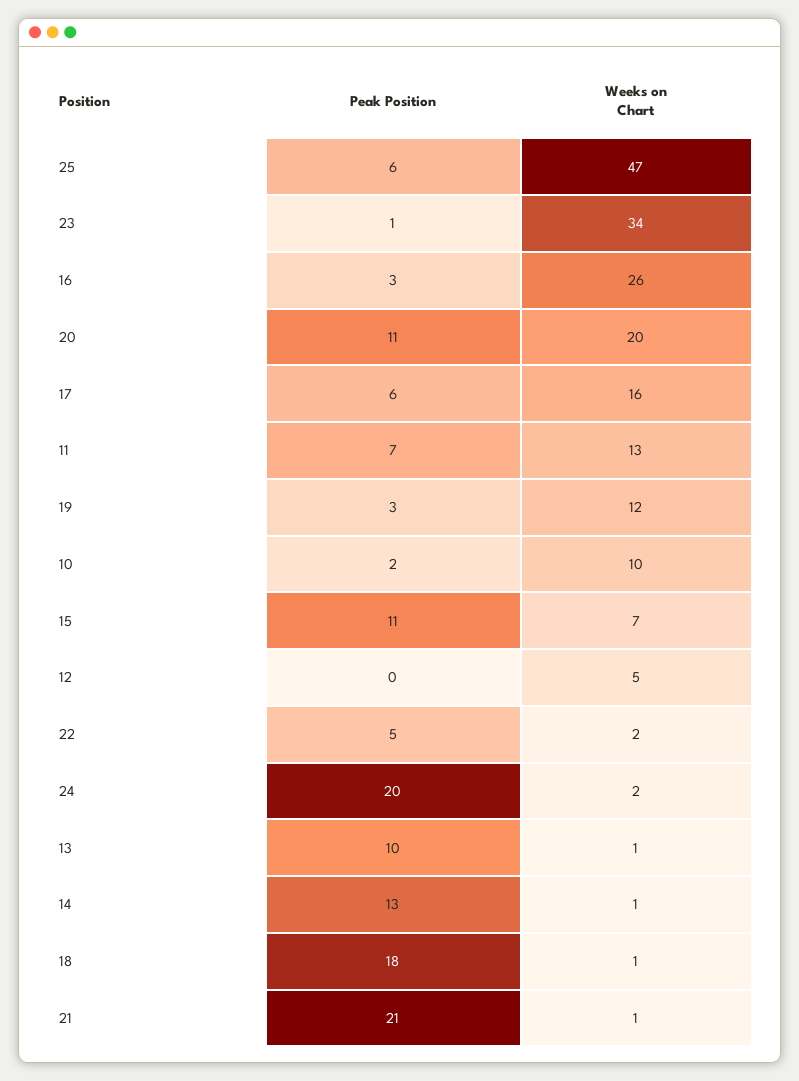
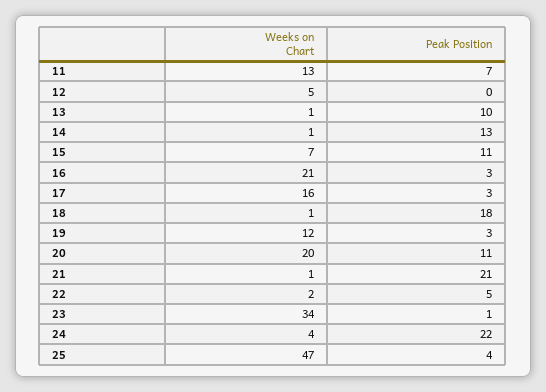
Peak Position, 25: 6 -> 4
Weeks on Chart, 16: 26 -> 21
Peak Position, 17: 6 -> 3
Peak Position, 10: 2 -> none
Weeks on Chart, 10: 10 -> none
Peak Position, 24: 20 -> 22
Weeks on Chart, 24: 2 -> 4

